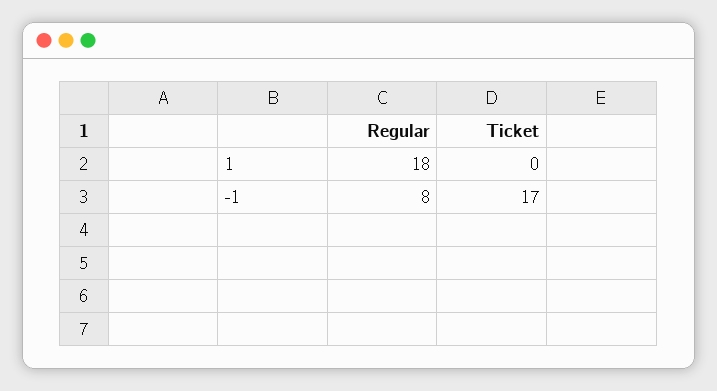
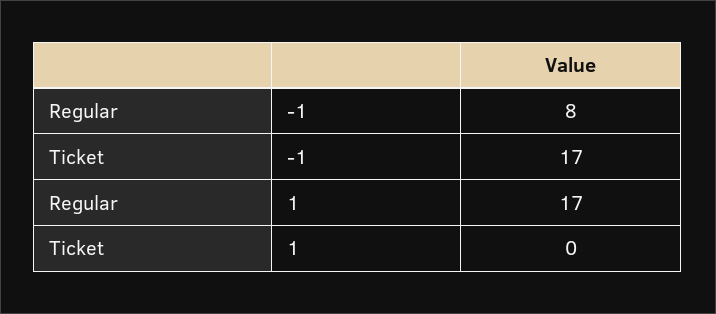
Regular, 1: 18 -> 17

